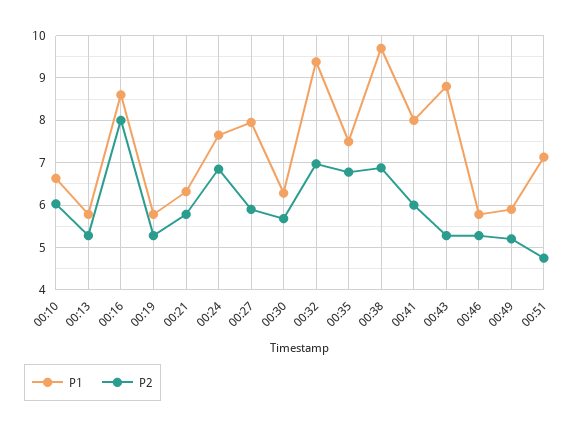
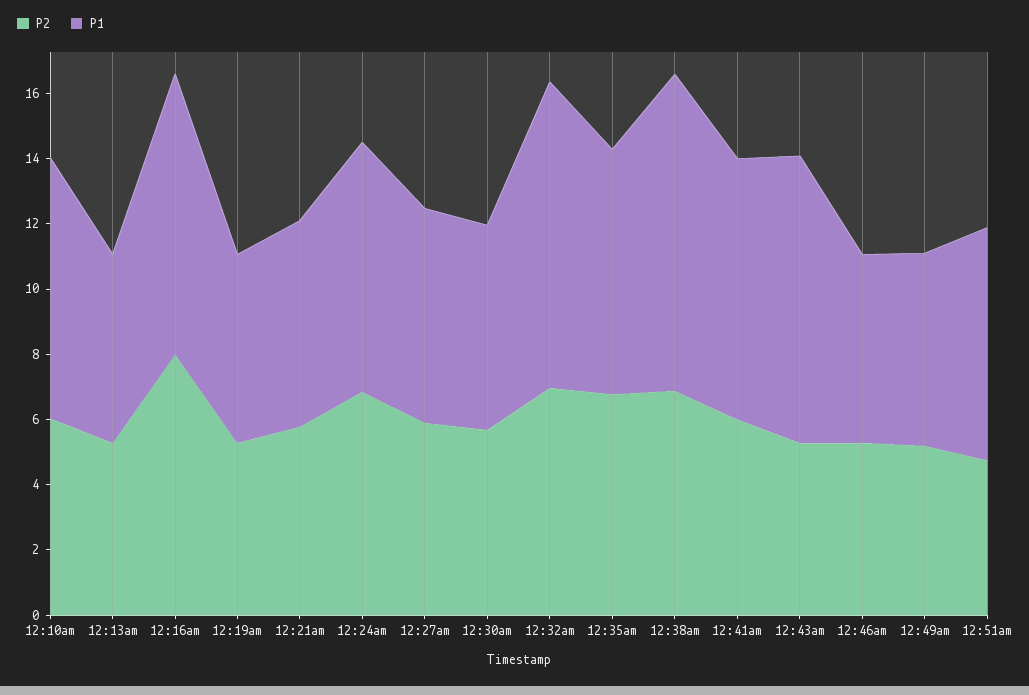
P1, 00:10: 6.6 -> 8
P1, 00:27: 8 -> 6.5

